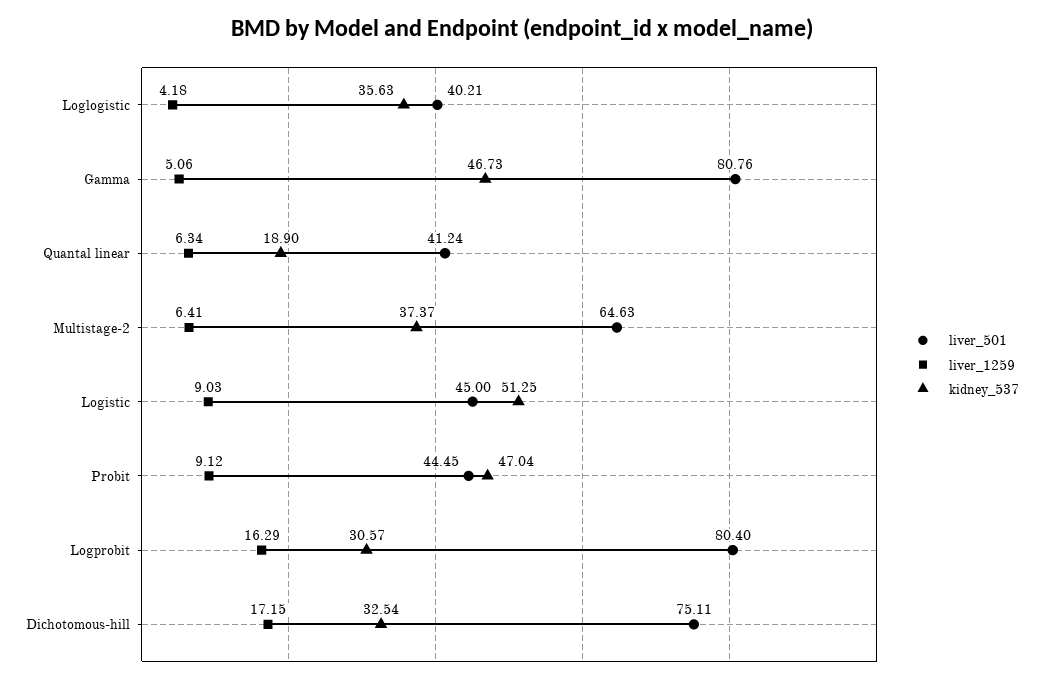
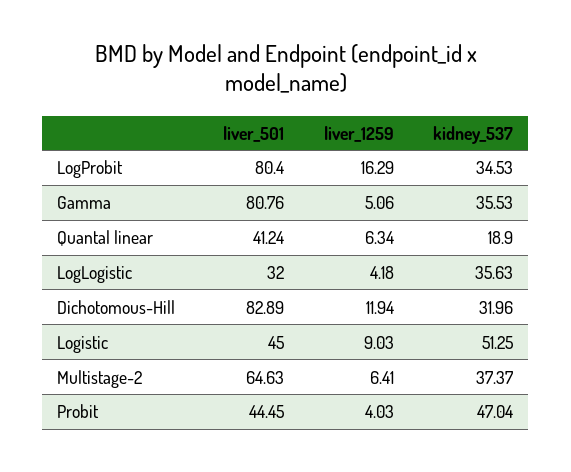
liver_501, Loglogistic: 40.21 -> 32
kidney_537, Gamma: 46.73 -> 35.53
liver_1259, Probit: 9.12 -> 4.03
kidney_537, Logprobit: 30.57 -> 34.53
liver_501, Dichotomous-hill: 75.11 -> 82.89
liver_1259, Dichotomous-hill: 17.15 -> 11.94
kidney_537, Dichotomous-hill: 32.54 -> 31.96

